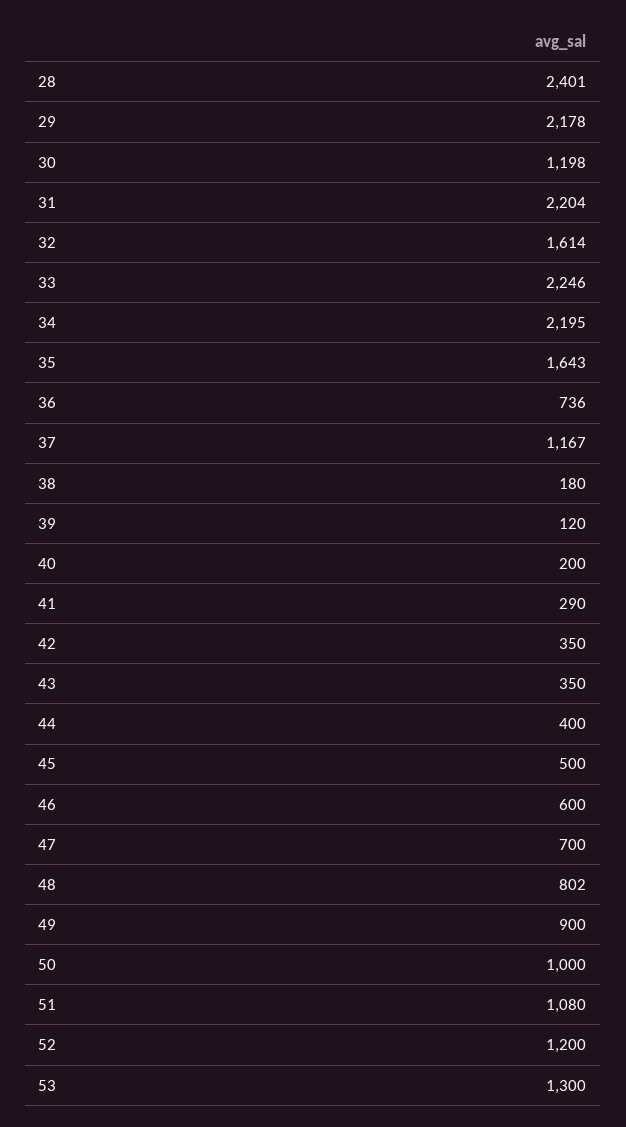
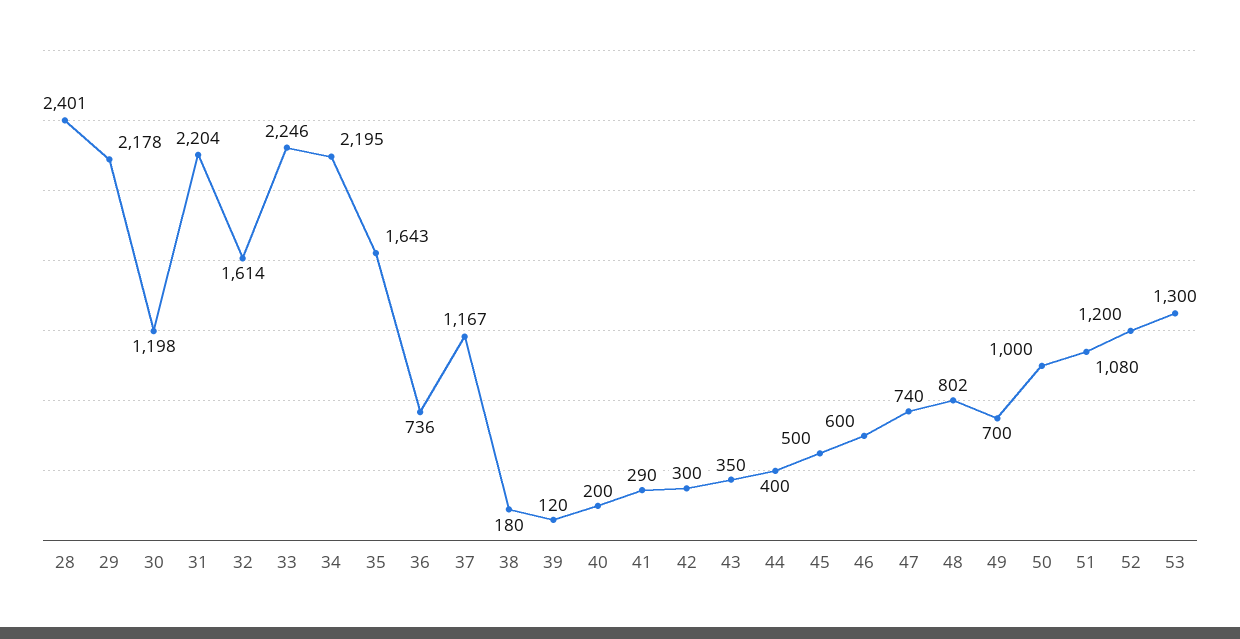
42: 350 -> 300
47: 700 -> 740
49: 900 -> 700

